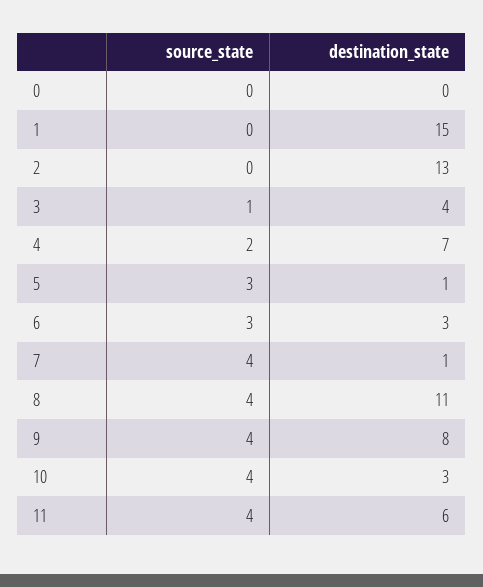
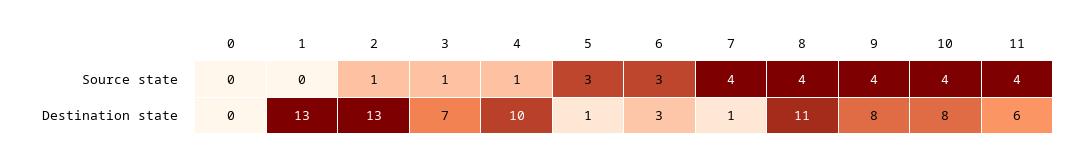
destination_state, 1: 15 -> 13
source_state, 2: 0 -> 1
destination_state, 3: 4 -> 7
source_state, 4: 2 -> 1
destination_state, 4: 7 -> 10
destination_state, 10: 3 -> 8

